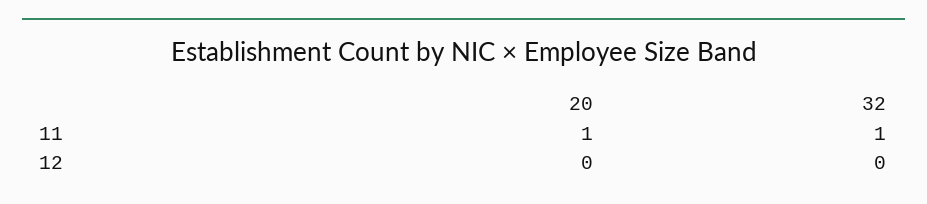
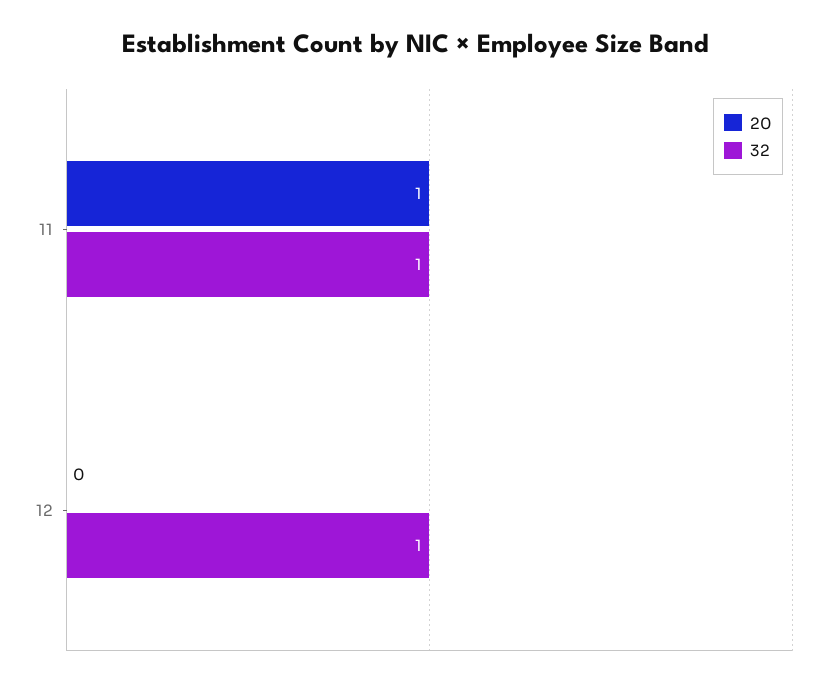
32, 12: 0 -> 1

